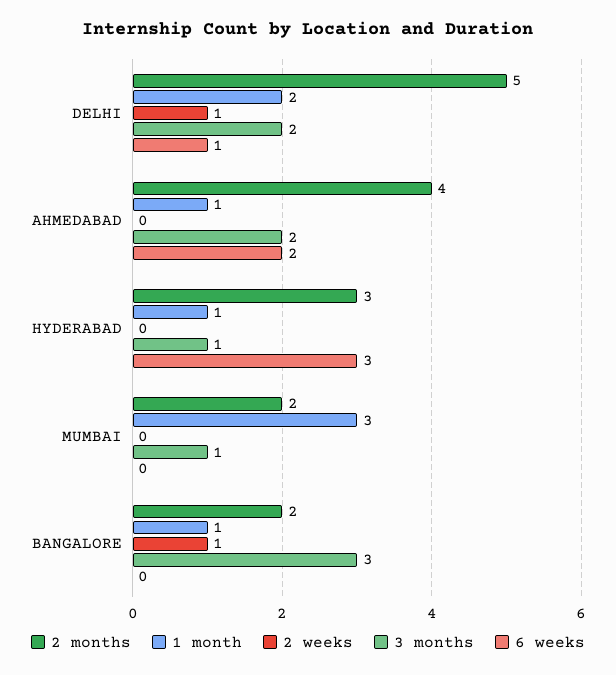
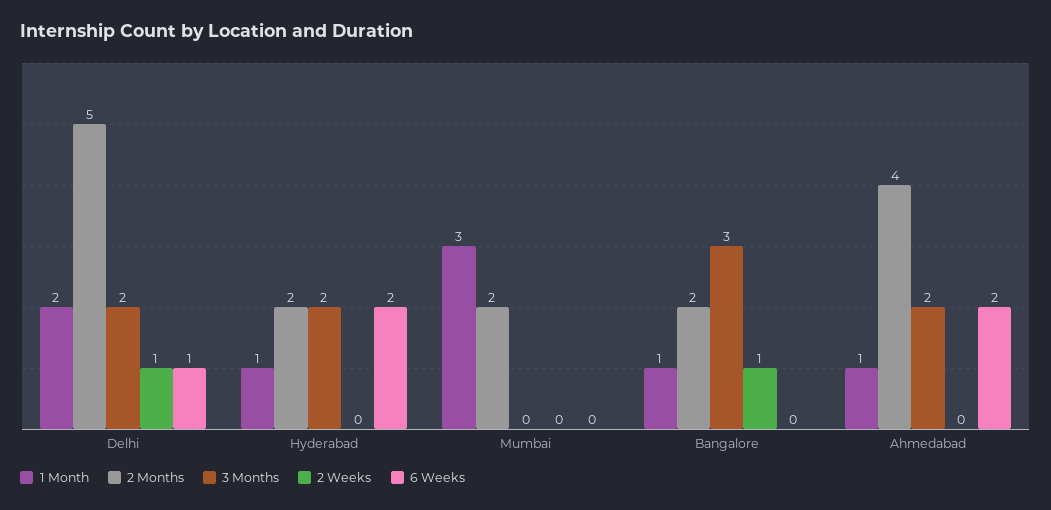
2 months, HYDERABAD: 3 -> 2
3 months, HYDERABAD: 1 -> 2
6 weeks, HYDERABAD: 3 -> 2
3 months, MUMBAI: 1 -> 0

